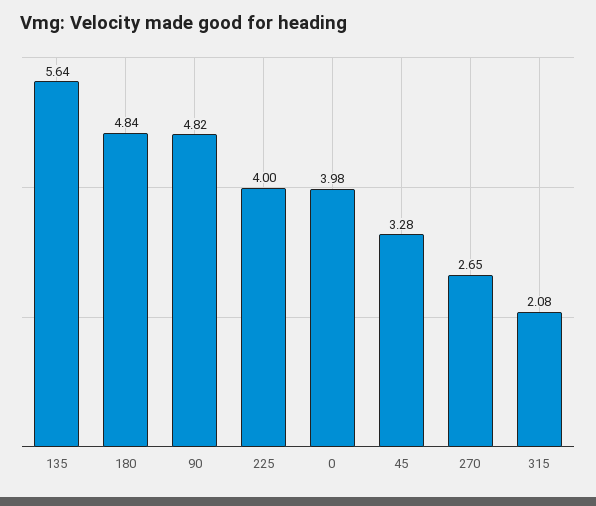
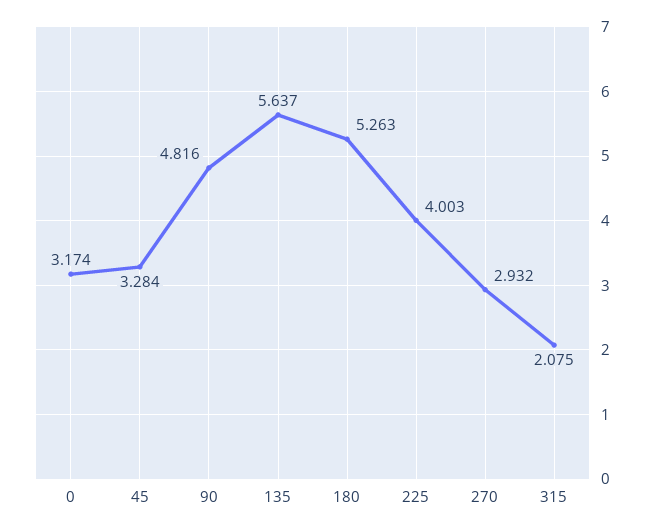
180: 4.84 -> 5.263
0: 3.98 -> 3.174
270: 2.65 -> 2.932

